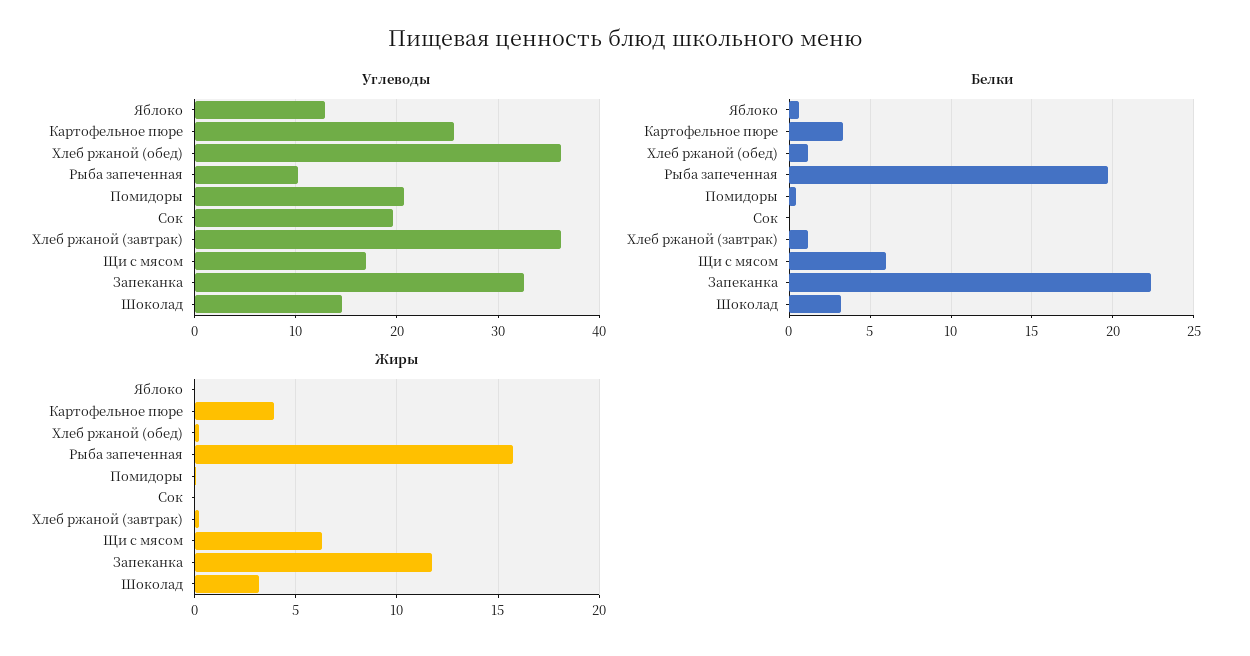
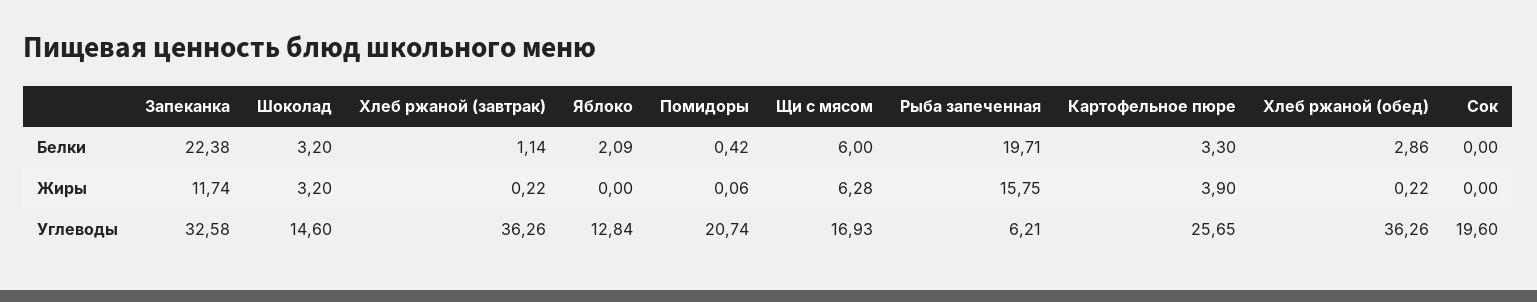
Углеводы, Рыба запеченная: 10 -> 6.21
Белки, Яблоко: 0.5 -> 2.09
Белки, Хлеб ржаной (обед): 1 -> 2.86

